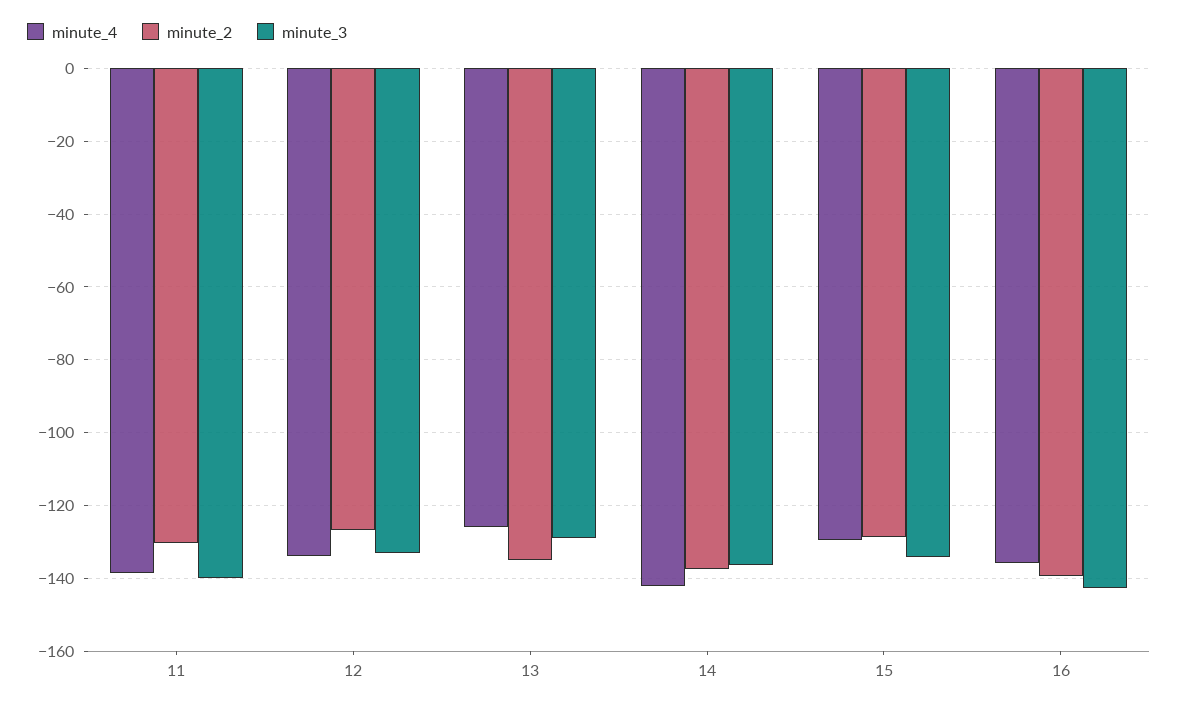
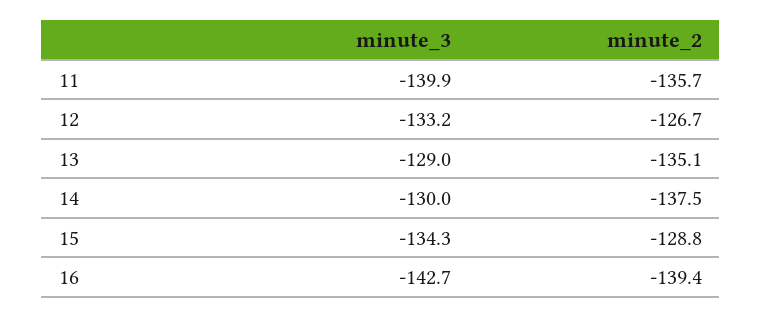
minute_4, 11: -138 -> none
minute_2, 11: -130 -> -135.7
minute_4, 12: -134 -> none
minute_4, 13: -126 -> none
minute_4, 14: -142 -> none
minute_3, 14: -136 -> -130
minute_4, 15: -130 -> none
minute_4, 16: -136 -> none

